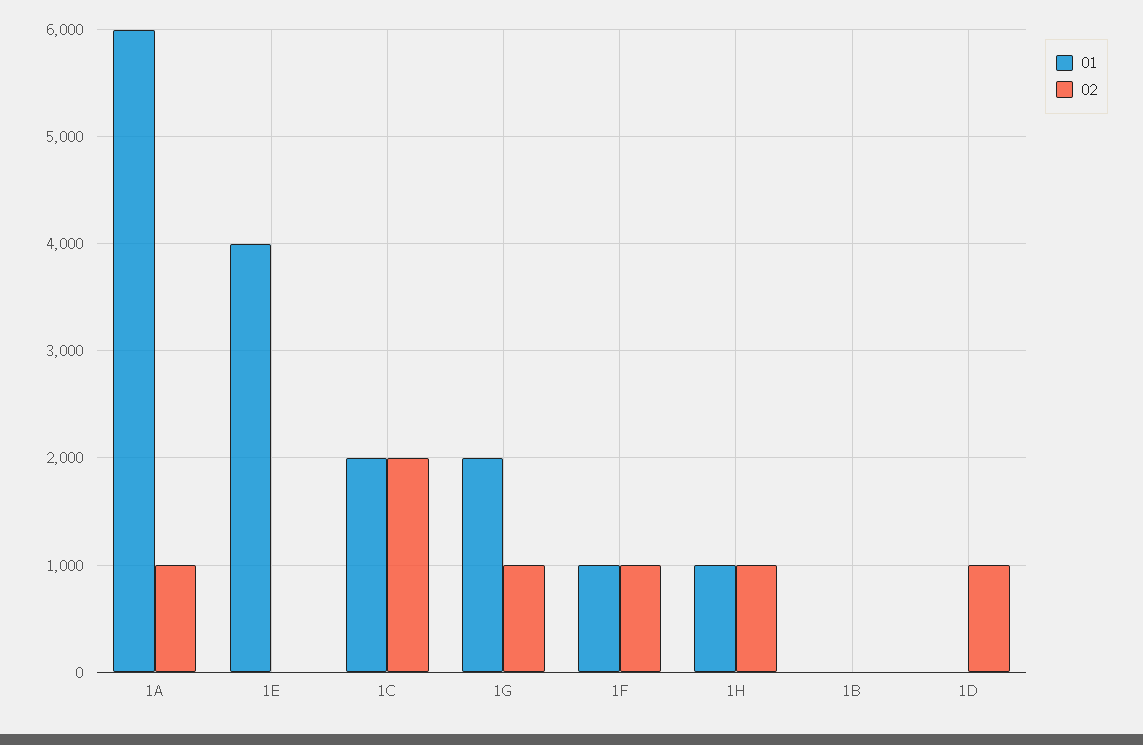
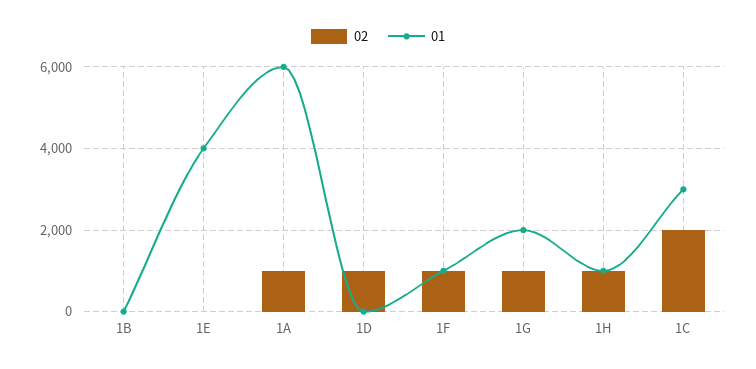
01, 1C: 2000 -> 3000

